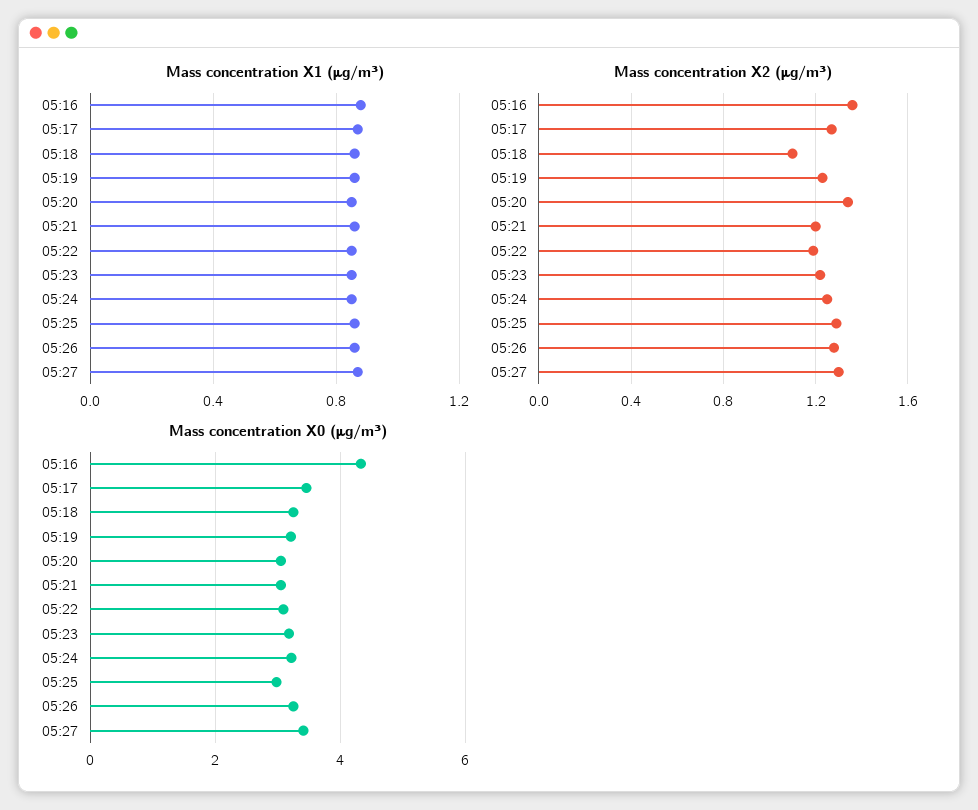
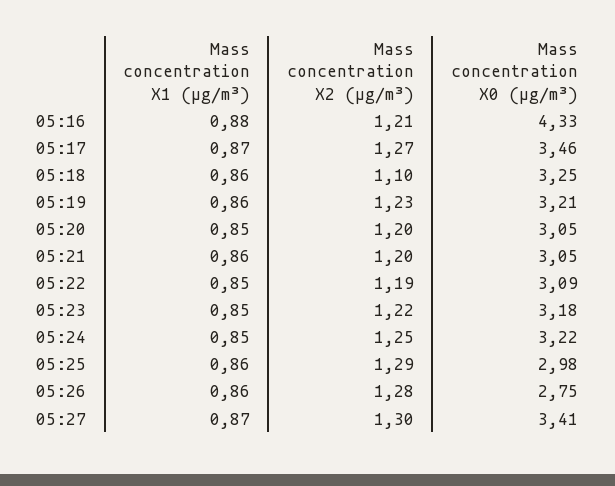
Mass concentration X2 (μg/m³), 05:16: 1.35 -> 1.21
Mass concentration X2 (μg/m³), 05:20: 1.35 -> 1.2
Mass concentration X0 (μg/m³), 05:26: 3.2 -> 2.75

